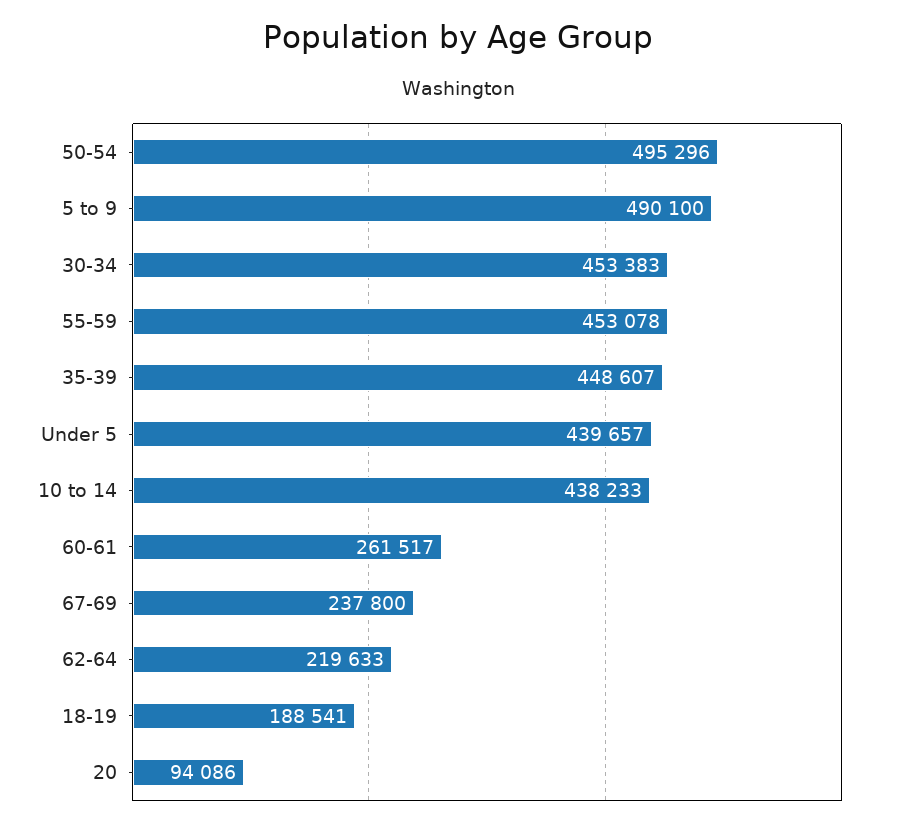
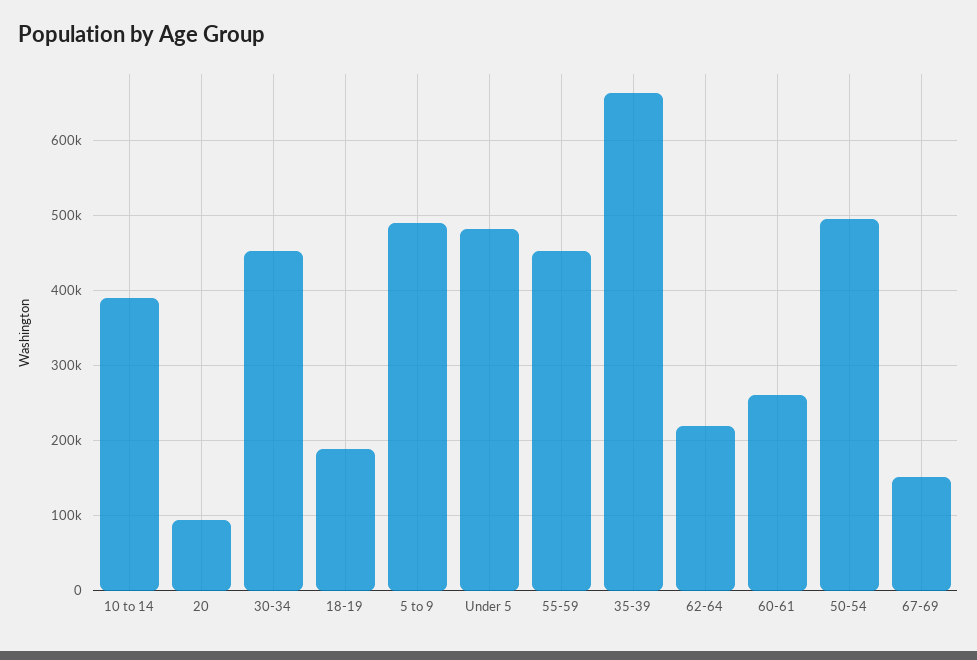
35-39: 448607 -> 660000
Under 5: 439657 -> 480000
10 to 14: 438233 -> 390000
67-69: 237800 -> 150000

